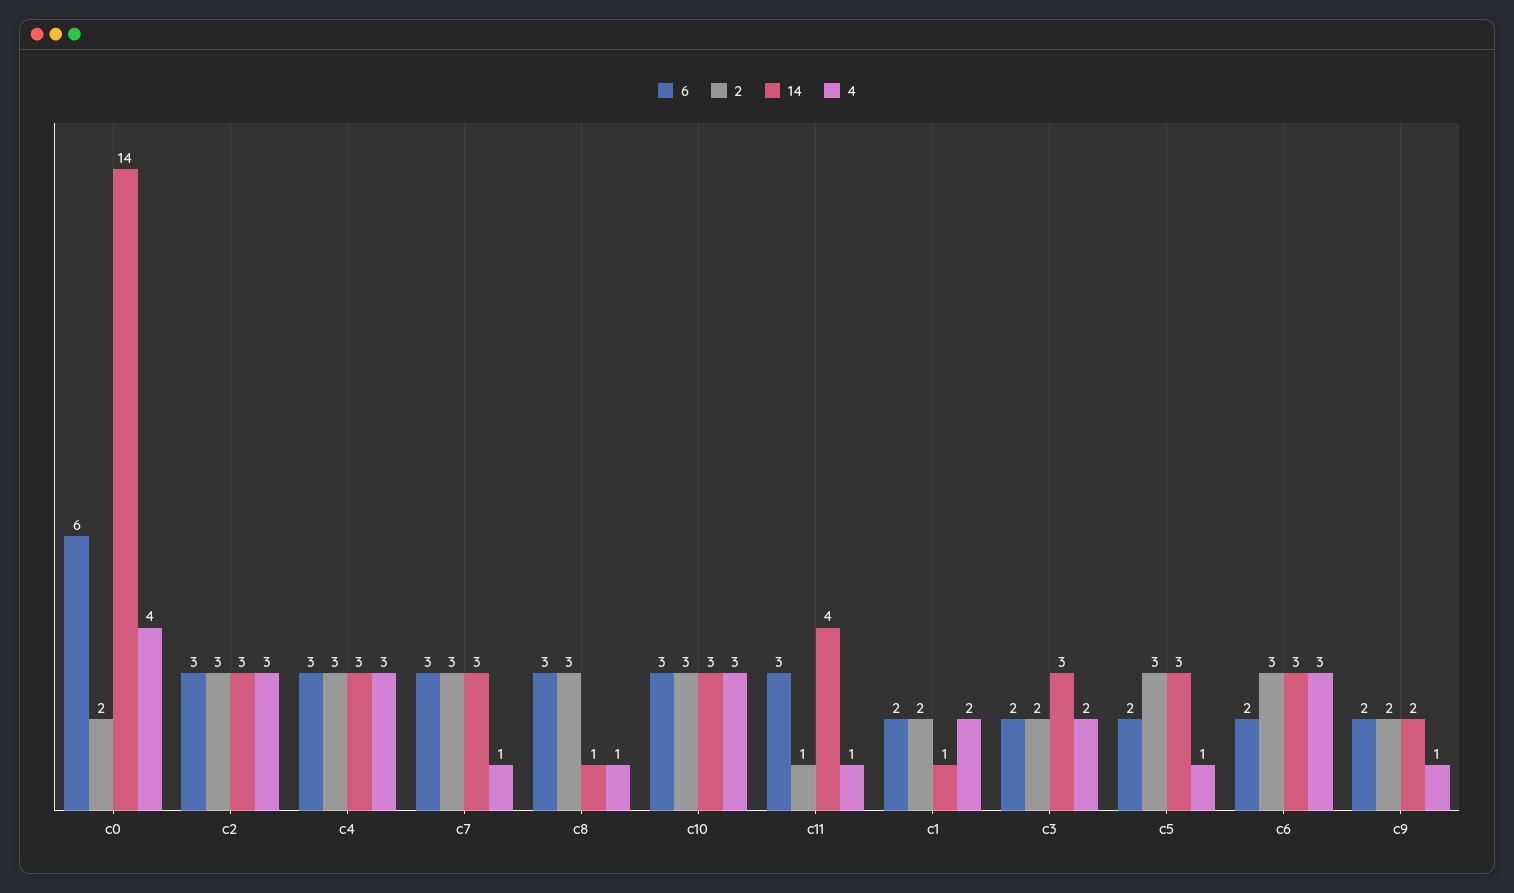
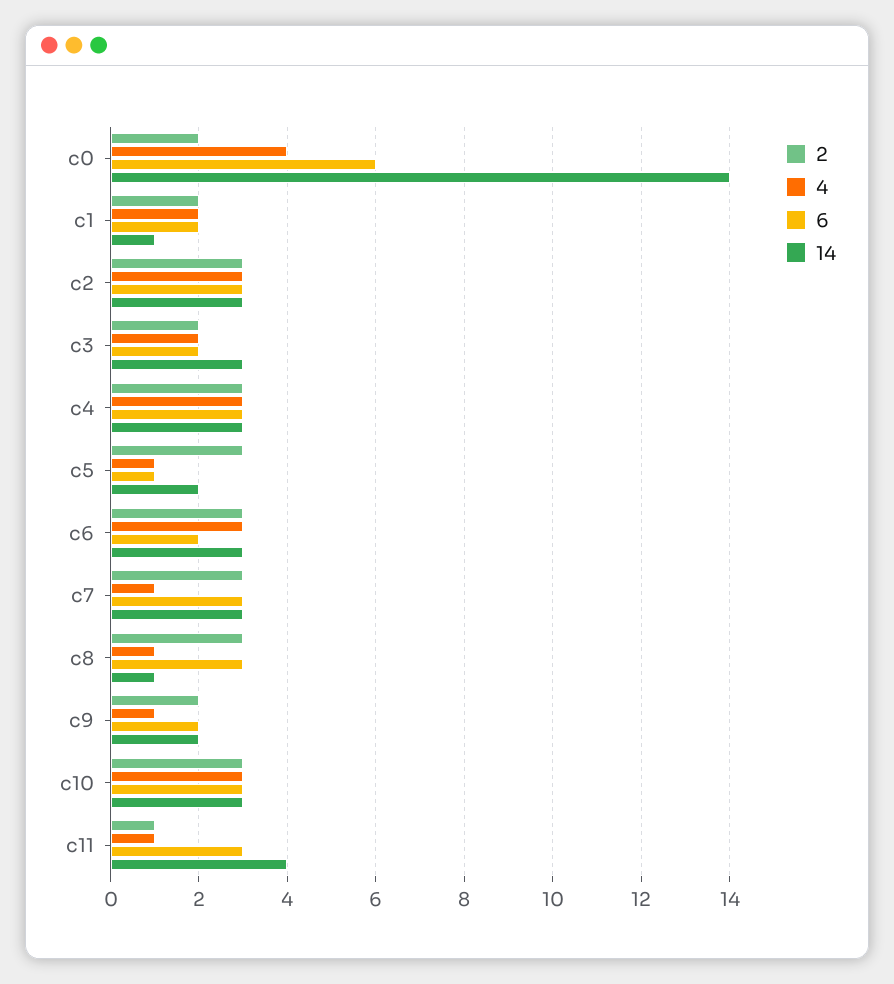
6, c5: 2 -> 1
14, c5: 3 -> 2

